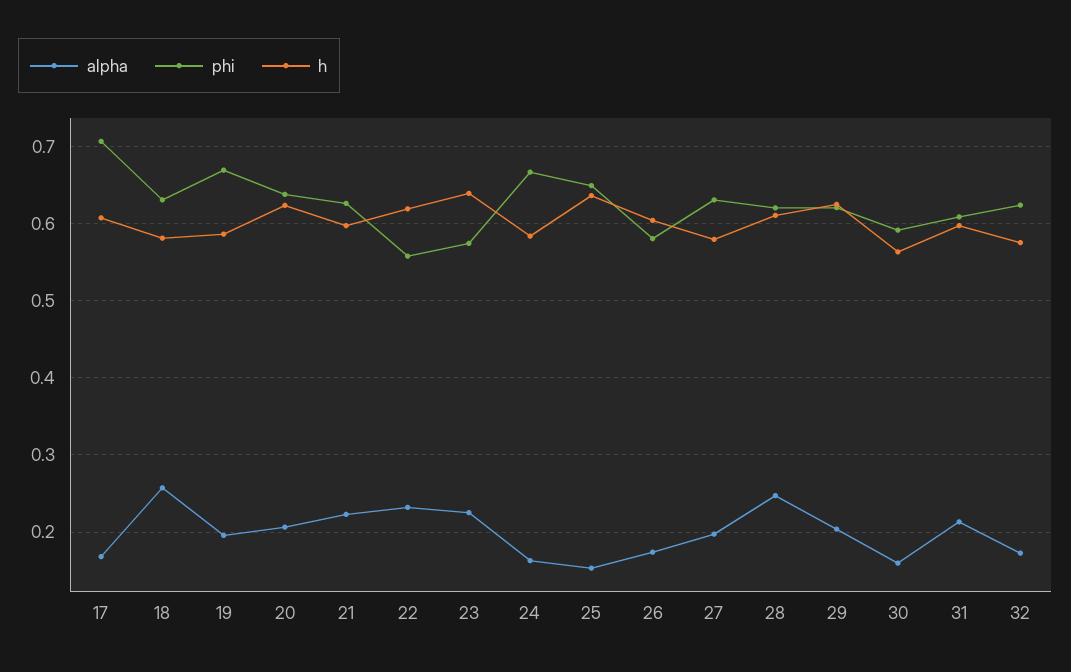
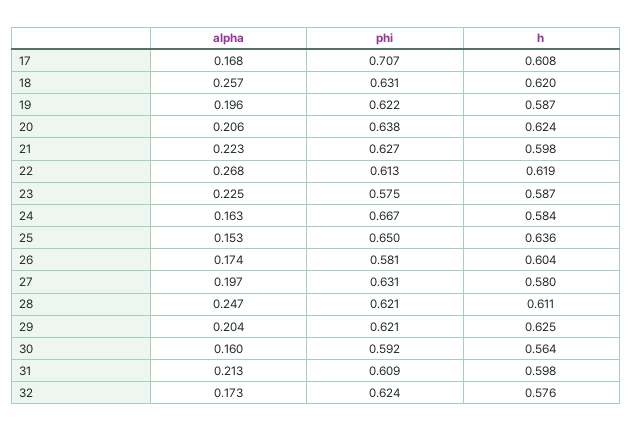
h, 18: 0.58 -> 0.62
phi, 19: 0.67 -> 0.622
alpha, 22: 0.23 -> 0.268
phi, 22: 0.56 -> 0.613
h, 23: 0.64 -> 0.587

